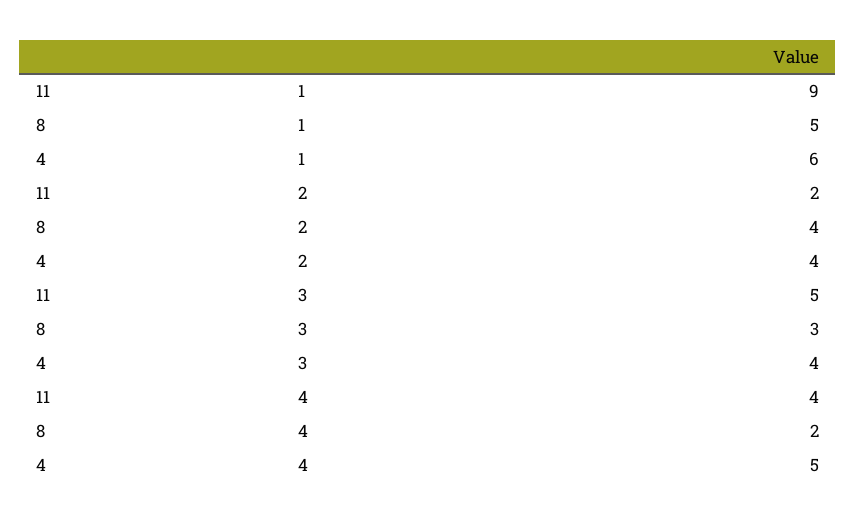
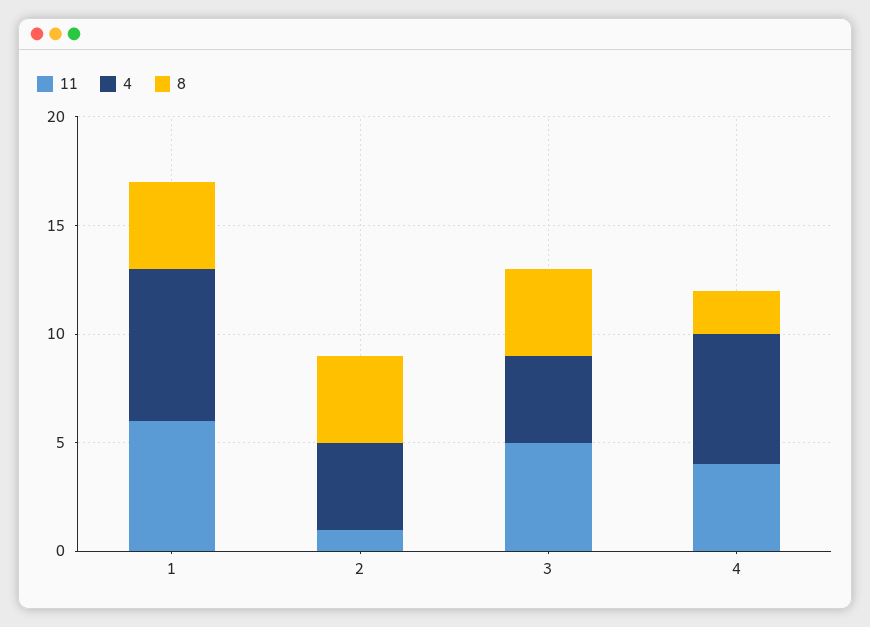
11, 1: 9 -> 6
8, 1: 5 -> 4
4, 1: 6 -> 7
11, 2: 2 -> 1
8, 3: 3 -> 4
4, 4: 5 -> 6

